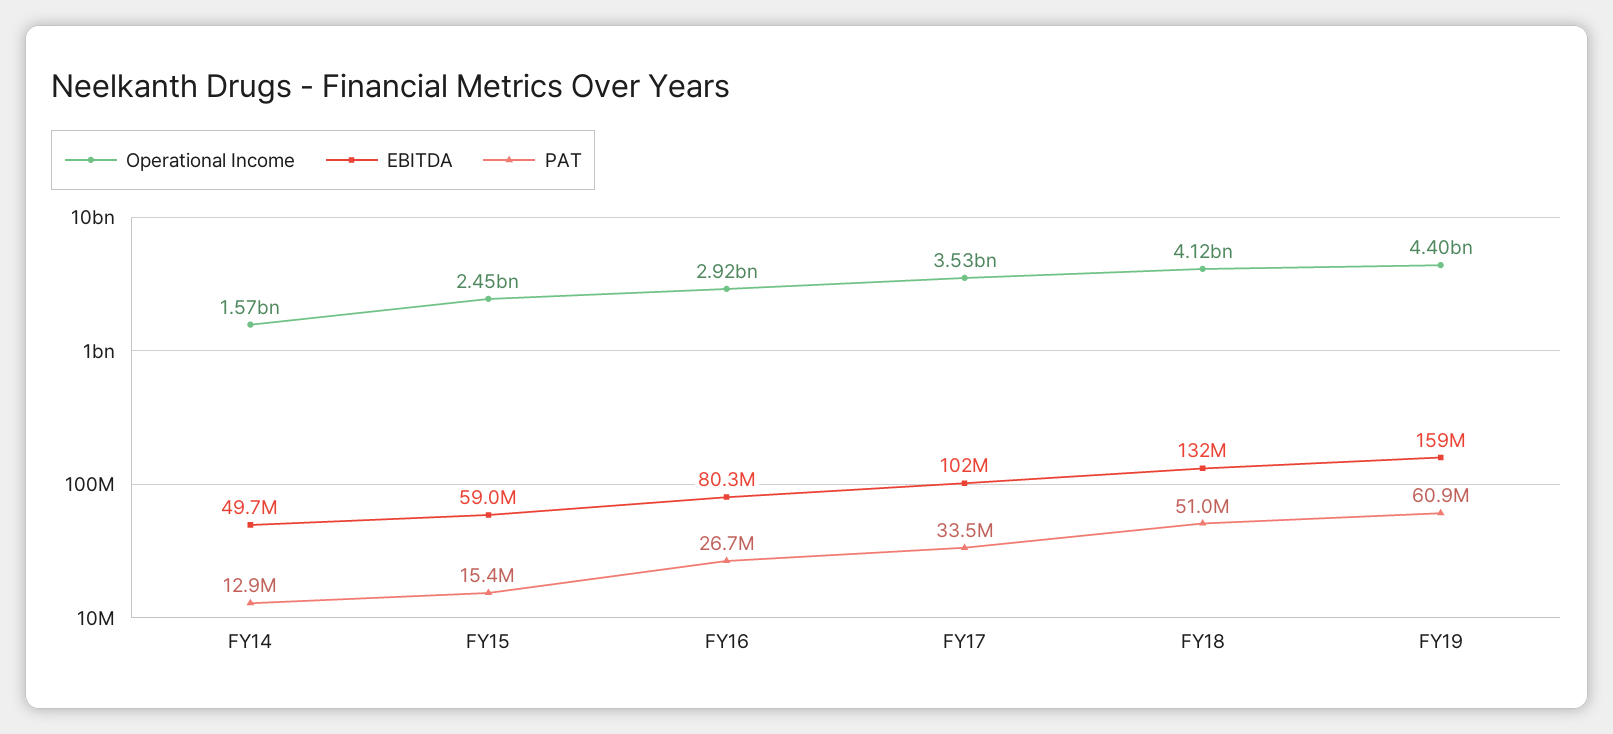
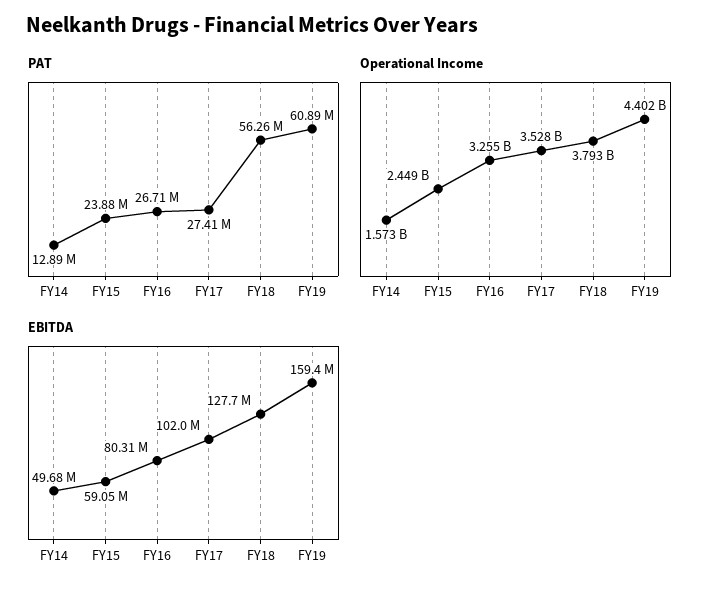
PAT, FY15: 15400000 -> 23880000
Operational Income, FY16: 2920000000 -> 3255000000
PAT, FY17: 33500000 -> 27410000
Operational Income, FY18: 4120000000 -> 3793000000
EBITDA, FY18: 132000000 -> 127700000
PAT, FY18: 51000000 -> 56260000

